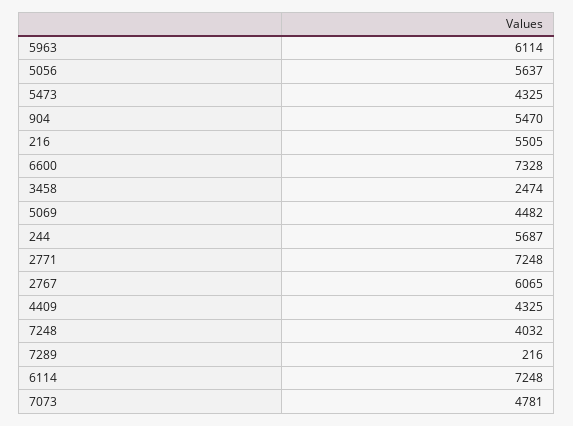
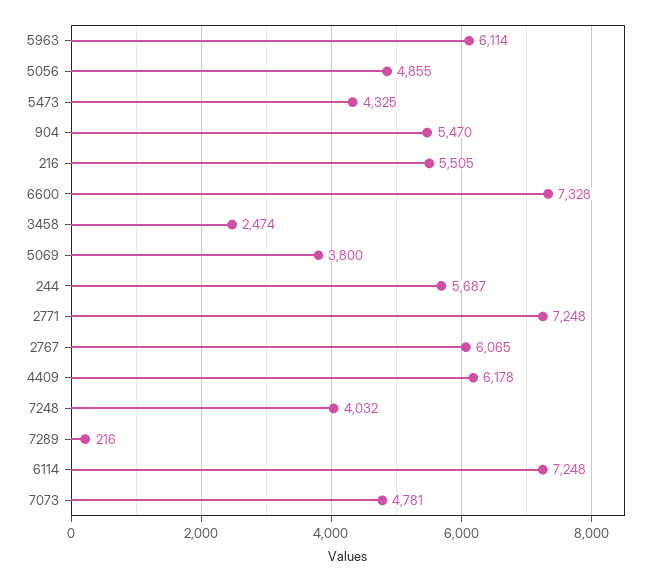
5056: 5637 -> 4855
5069: 4482 -> 3800
4409: 4325 -> 6178

